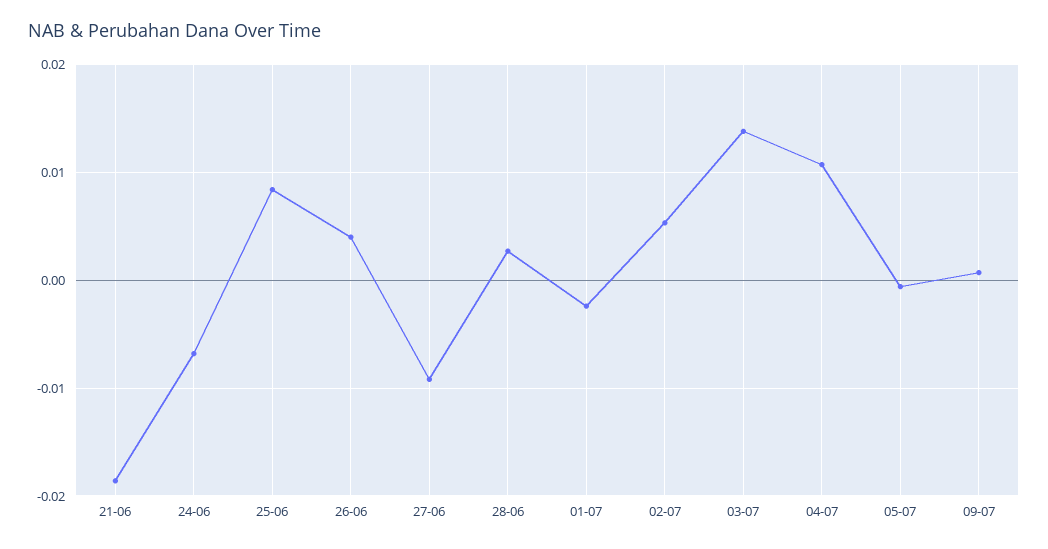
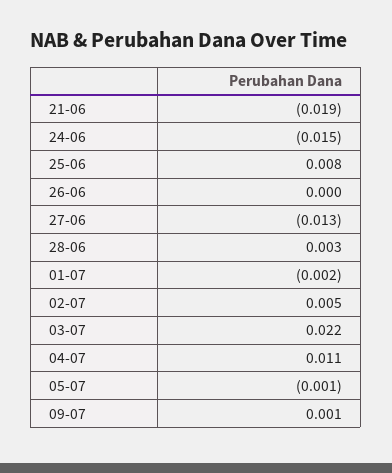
24-06: -0.007 -> -0.015
26-06: 0.004 -> 0
27-06: -0.009 -> -0.013
03-07: 0.014 -> 0.022

